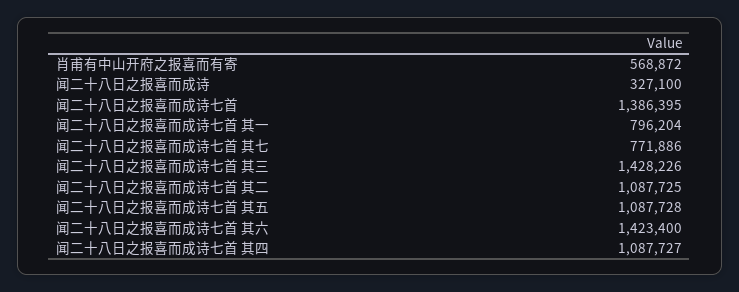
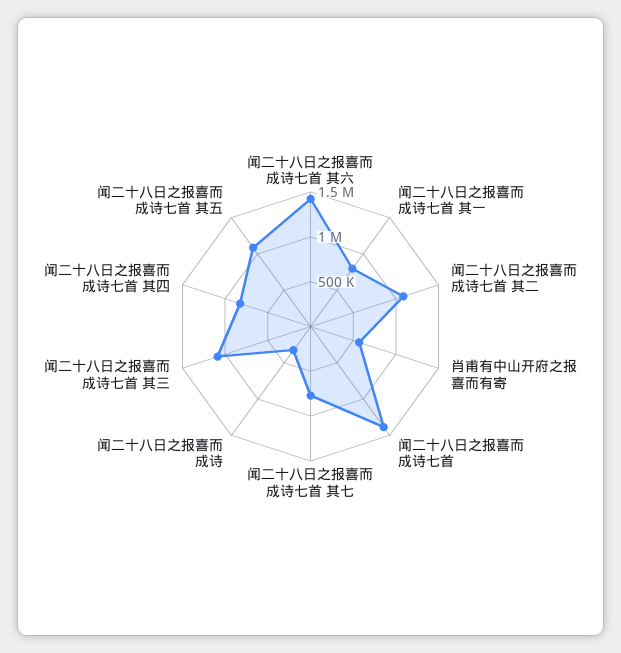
闻二十八日之报喜而成诗七首 其三: 1428226 -> 1100000
闻二十八日之报喜而成诗七首 其四: 1087727 -> 800000

